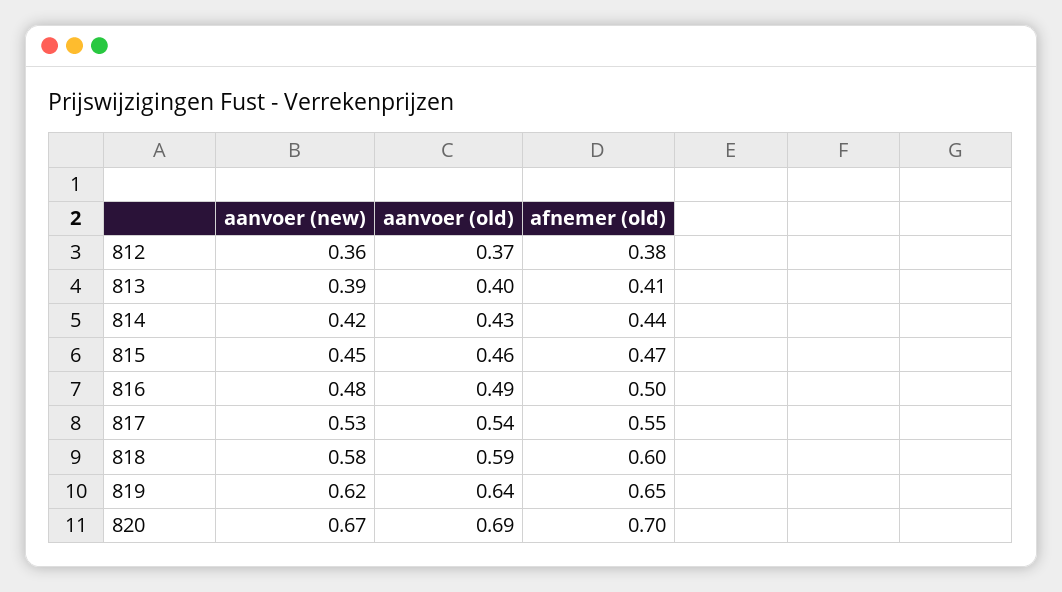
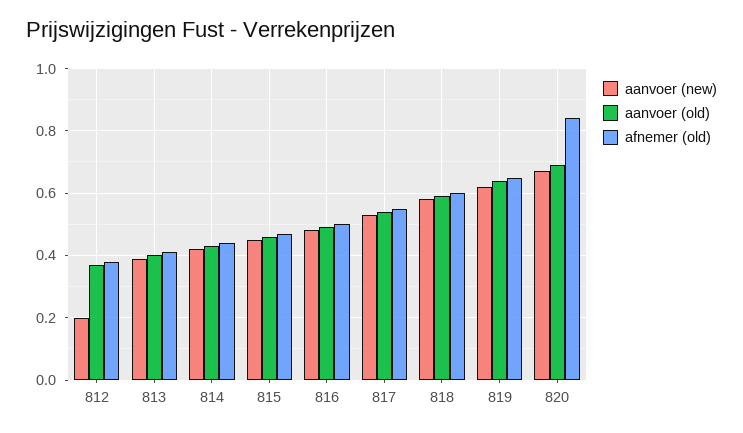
aanvoer (new), 812: 0.36 -> 0.2
afnemer (old), 820: 0.7 -> 0.85

